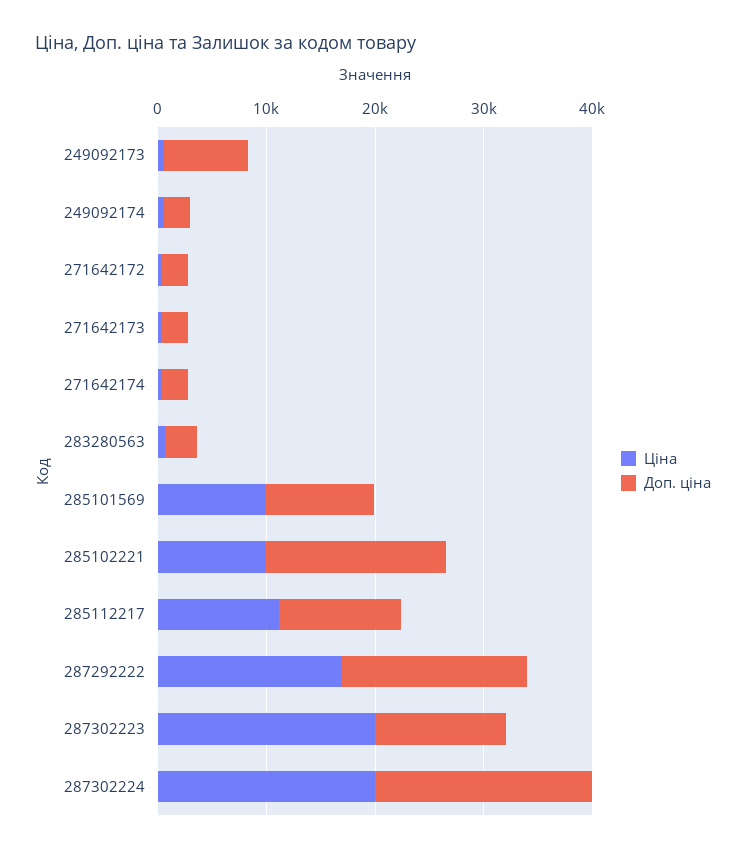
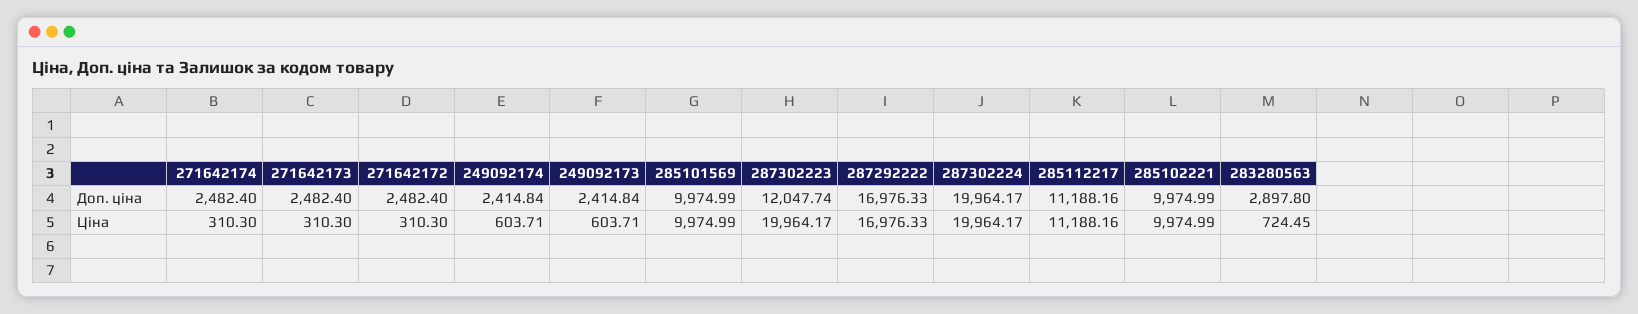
Доп. ціна, 249092173: 8000 -> 2414.84
Доп. ціна, 285102221: 16000 -> 9974.99

